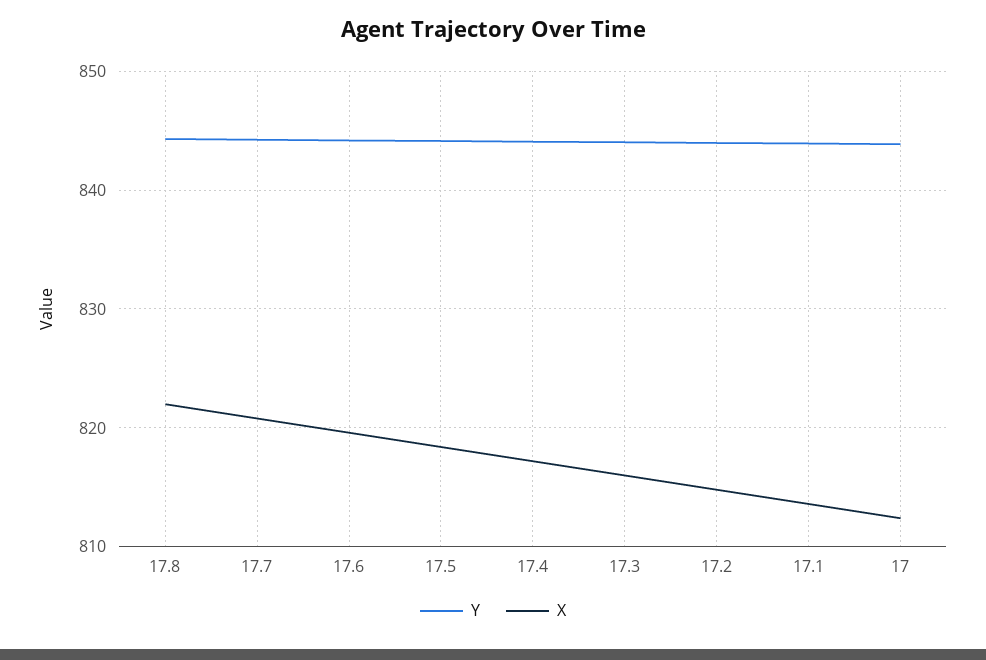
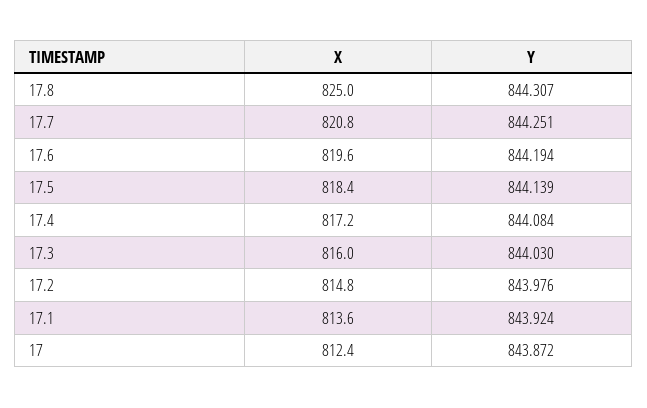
X, 17.8: 822 -> 825

